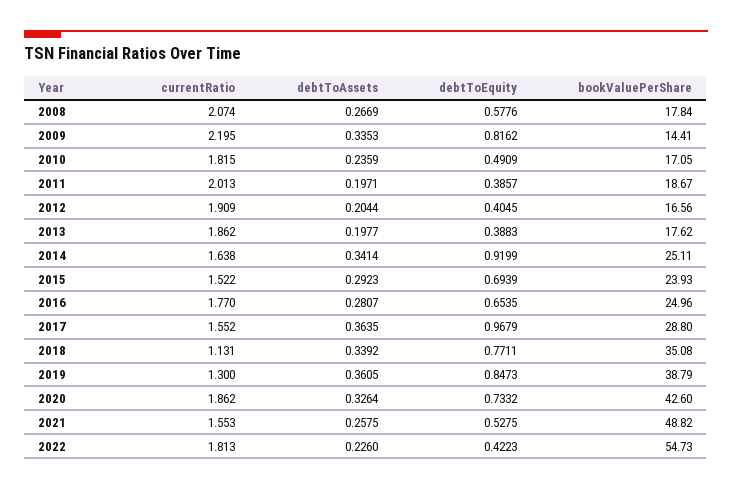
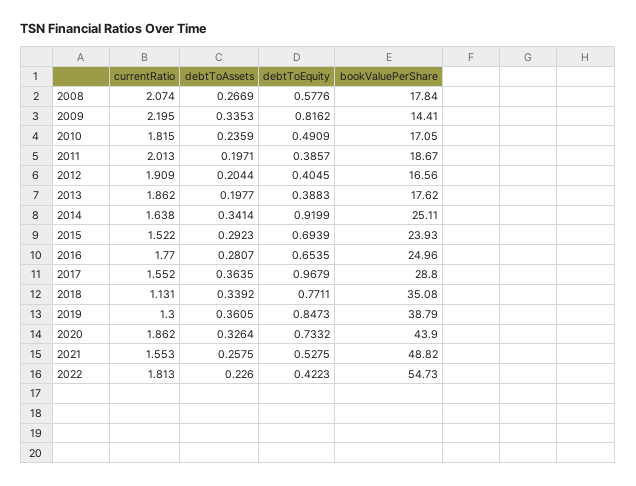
bookValuePerShare, 2020: 42.6 -> 43.9

